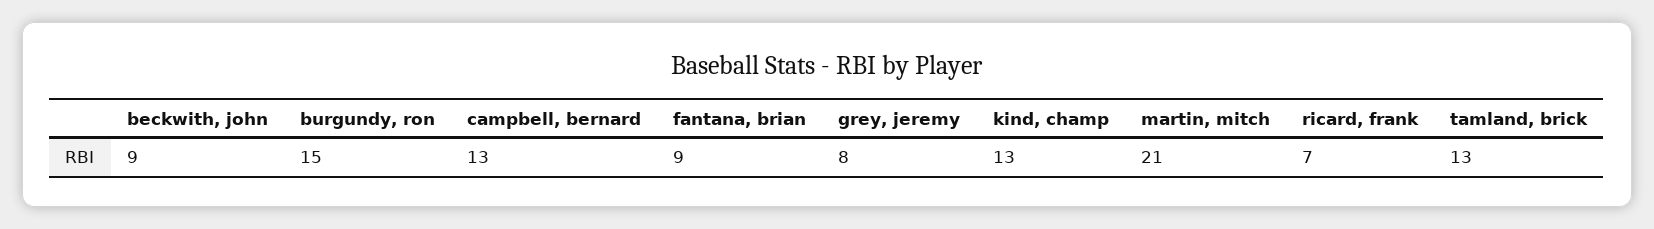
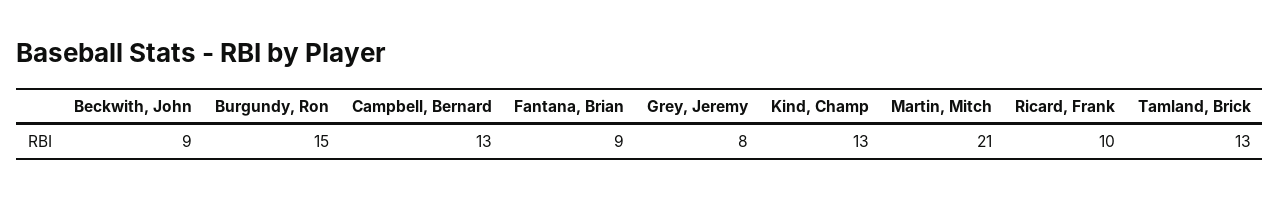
ricard, frank: 7 -> 10

